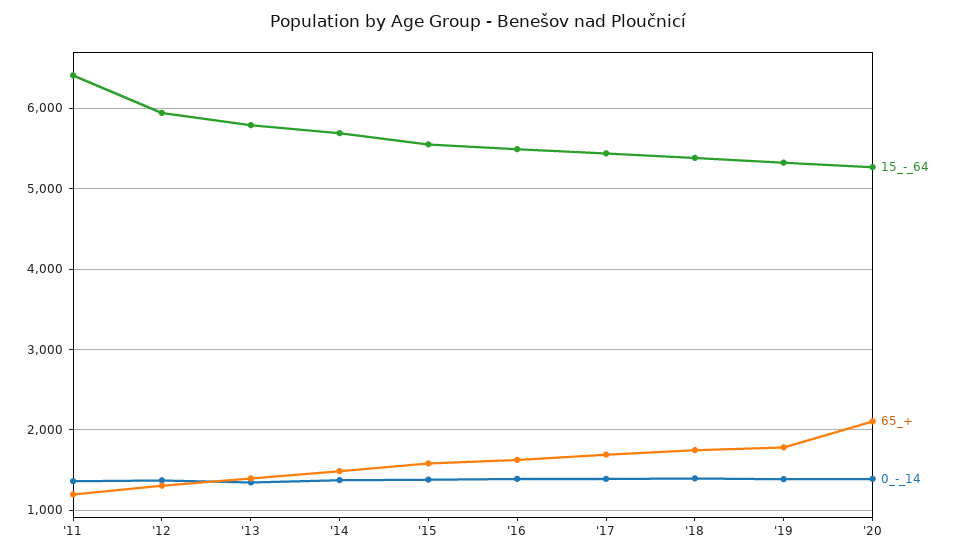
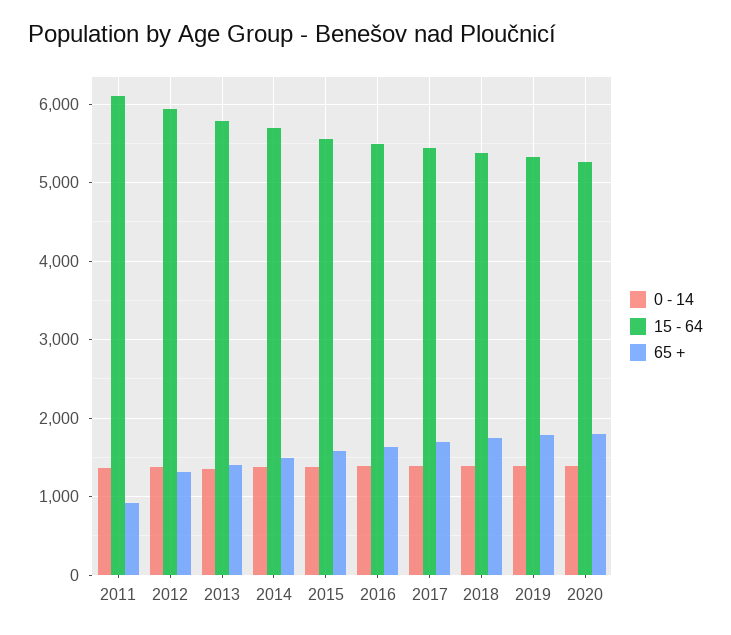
15_-_64, '11: 6400 -> 6100
65_+, '11: 1200 -> 900
65_+, '20: 2100 -> 1800

